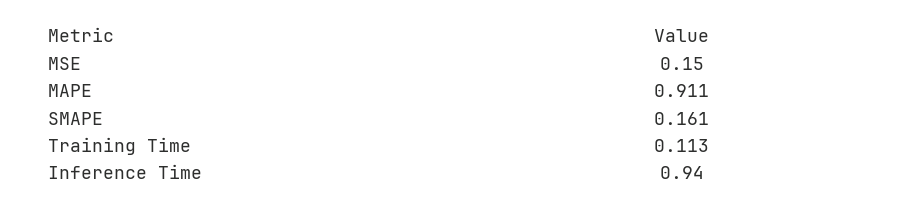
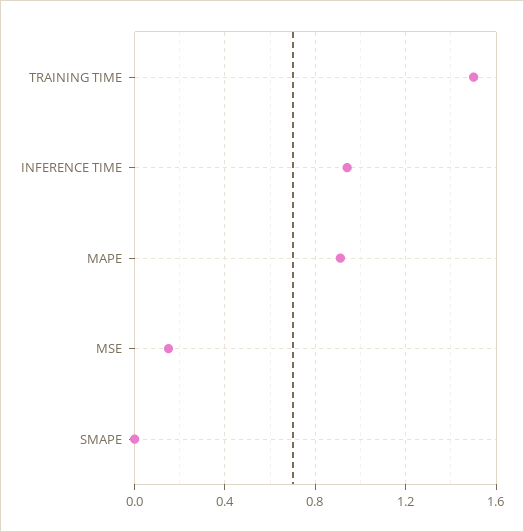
SMAPE: 0.161 -> 0
Training Time: 0.113 -> 1.5

